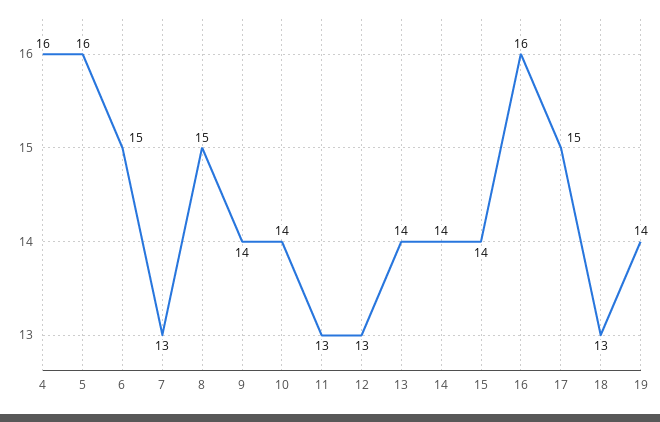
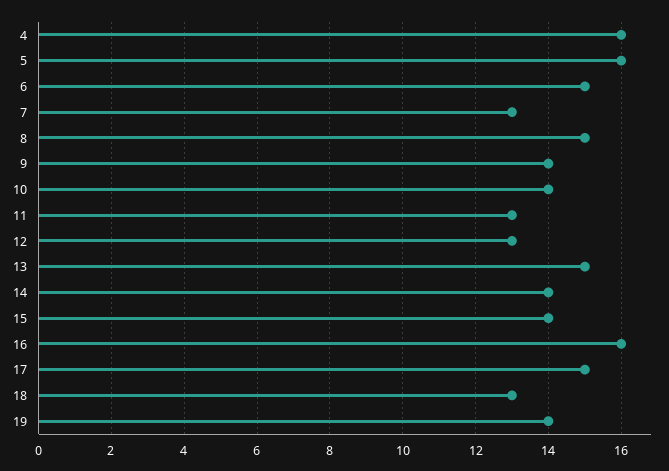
13: 14 -> 15

